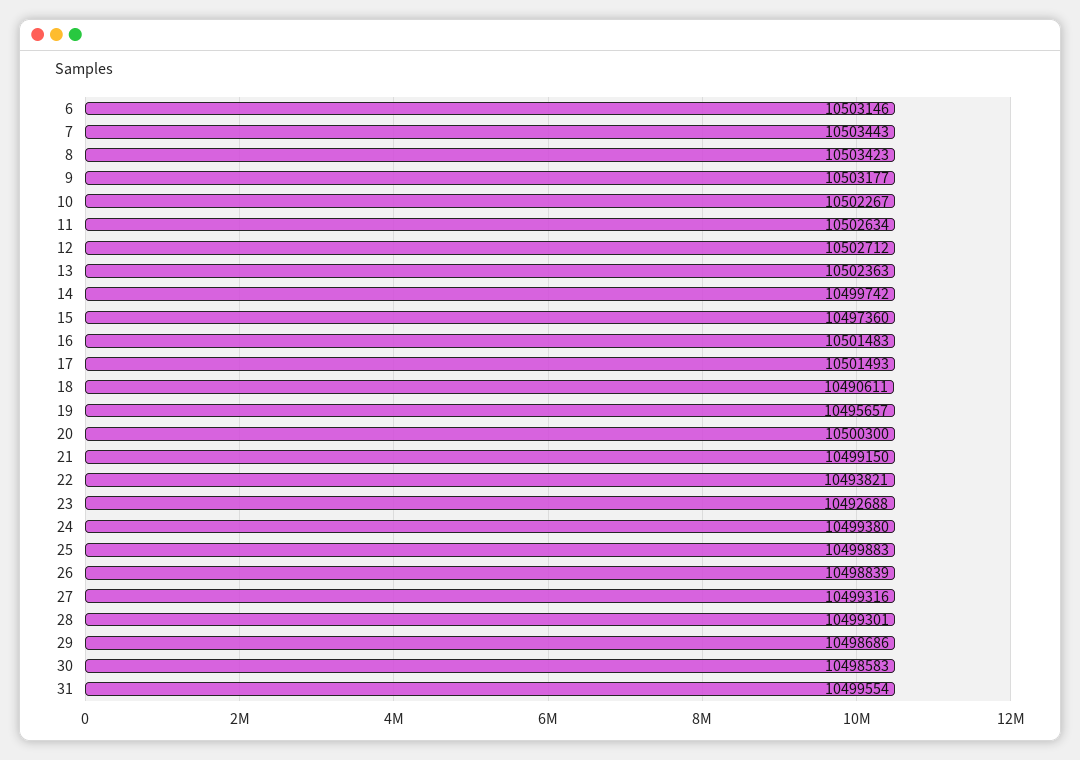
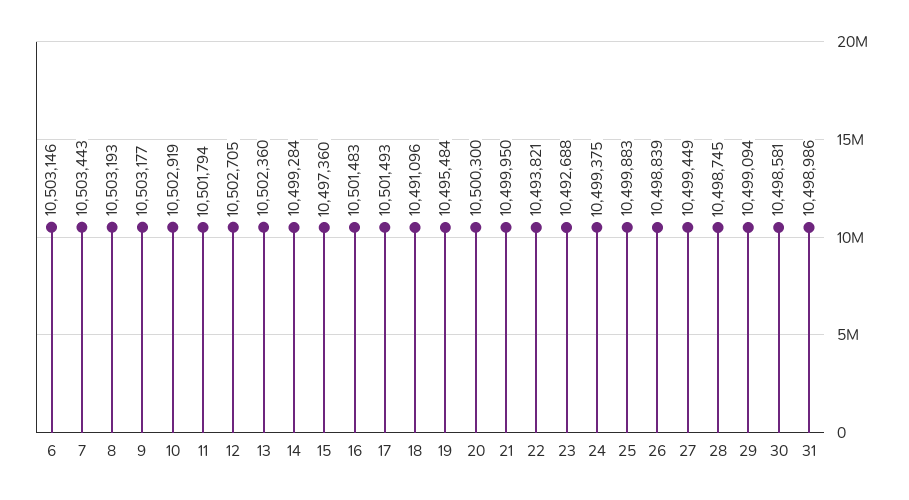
8: 10503423 -> 10503193
10: 10502267 -> 10502919
11: 10502634 -> 10501794
12: 10502712 -> 10502705
13: 10502363 -> 10502360
14: 10499742 -> 10499284
18: 10490611 -> 10491096
19: 10495657 -> 10495484
21: 10499150 -> 10499950
24: 10499380 -> 10499375
27: 10499316 -> 10499449
28: 10499301 -> 10498745
29: 10498686 -> 10499094
30: 10498583 -> 10498581
31: 10499554 -> 10498986

